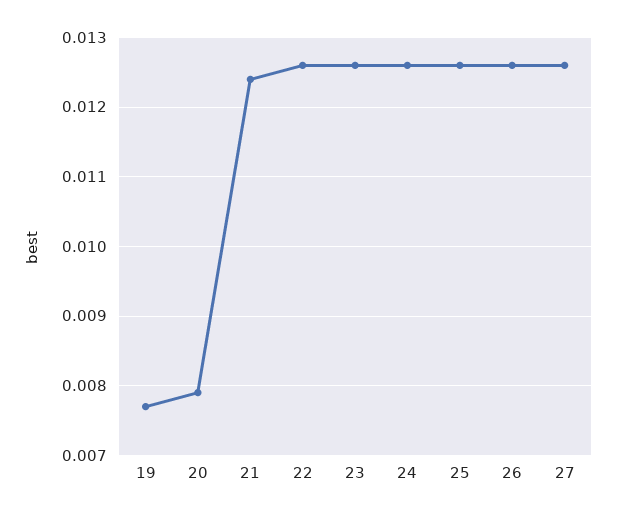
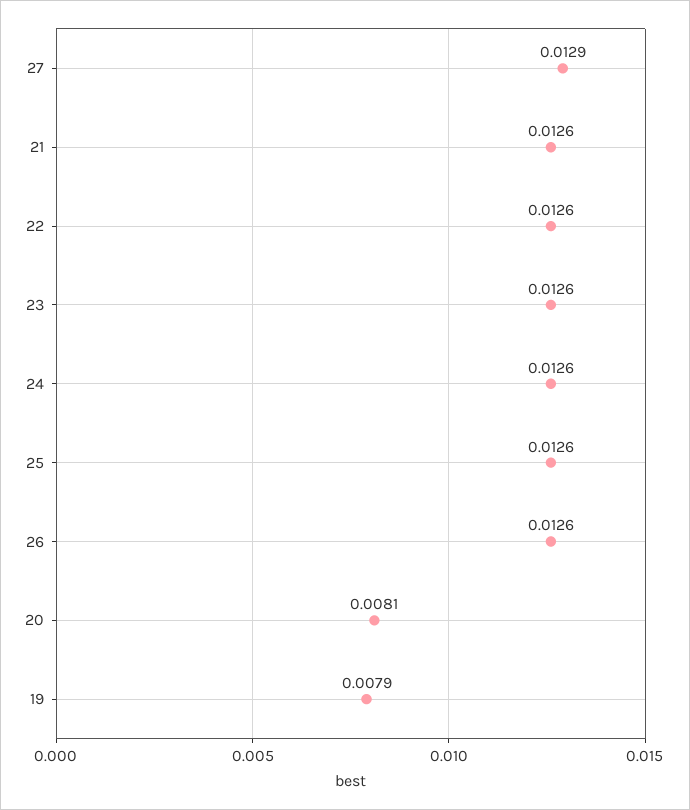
19: 0.0077 -> 0.0079
20: 0.0079 -> 0.0081
21: 0.0124 -> 0.0126
27: 0.0126 -> 0.0129

